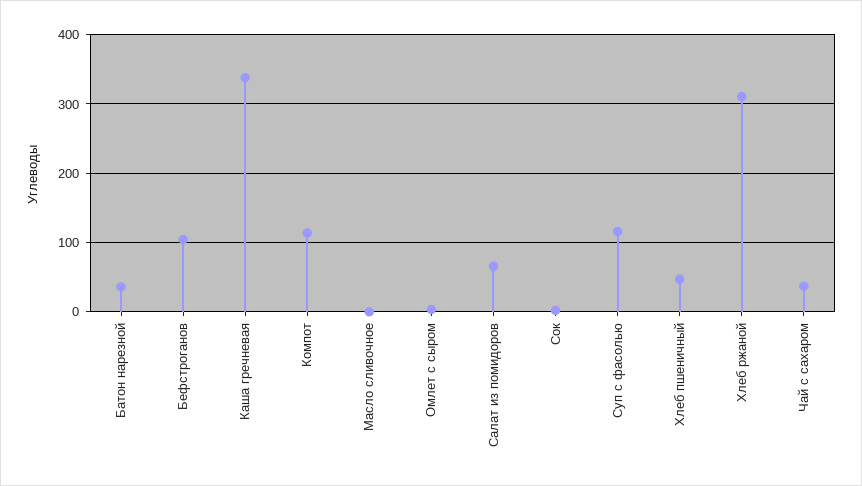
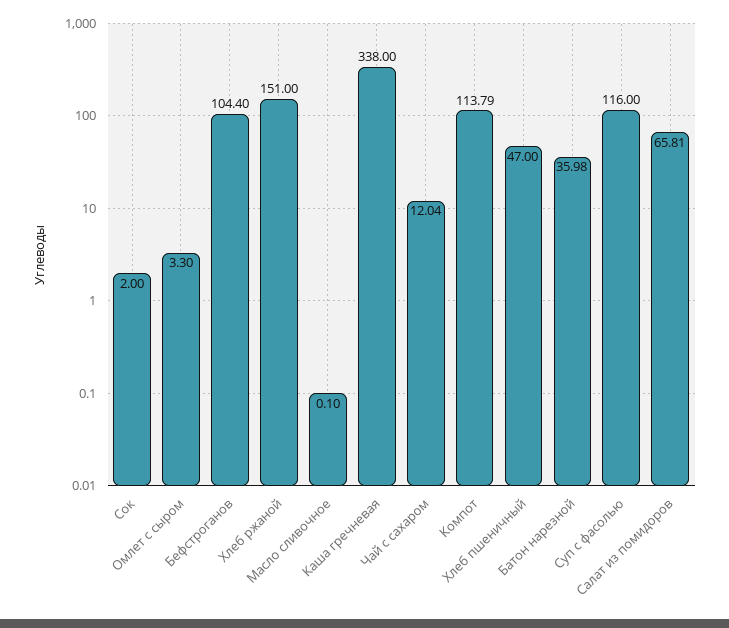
Хлеб ржаной: 310 -> 151
Чай с сахаром: 40 -> 12.04

